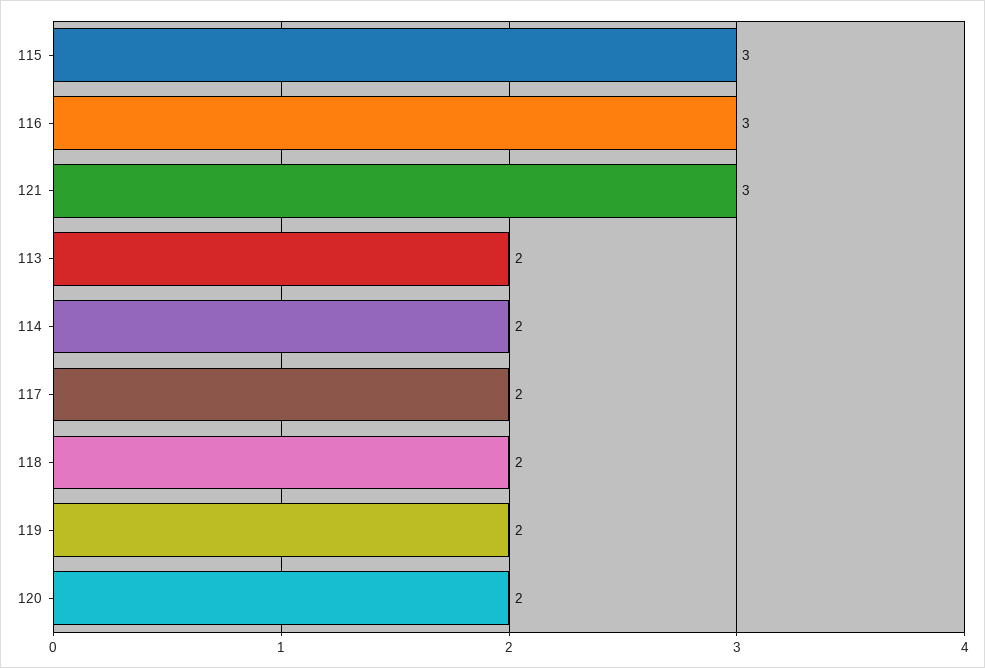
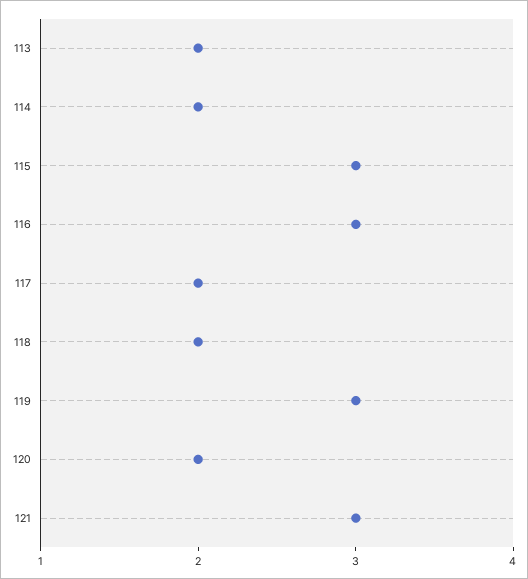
119: 2 -> 3

